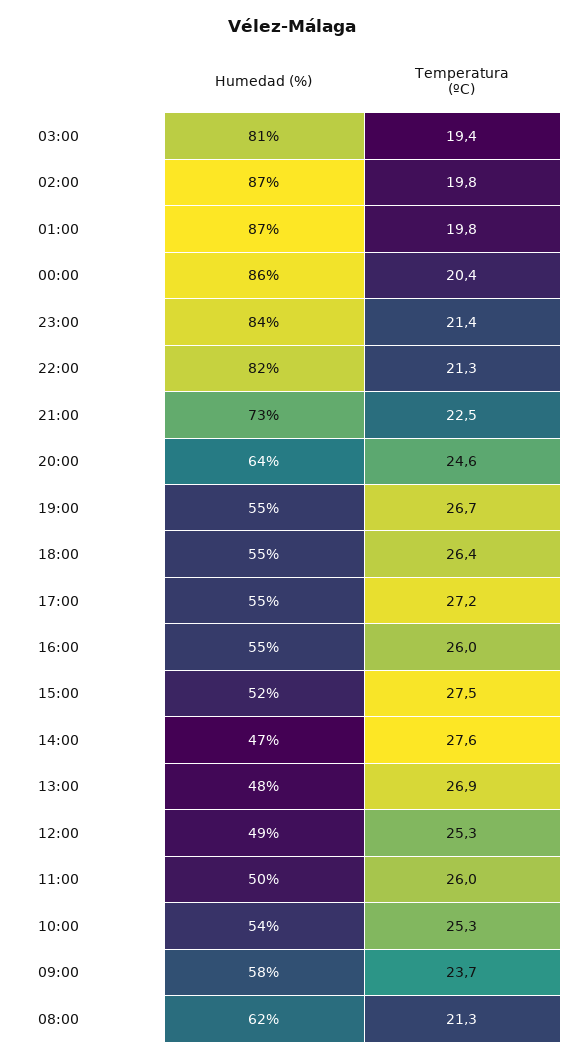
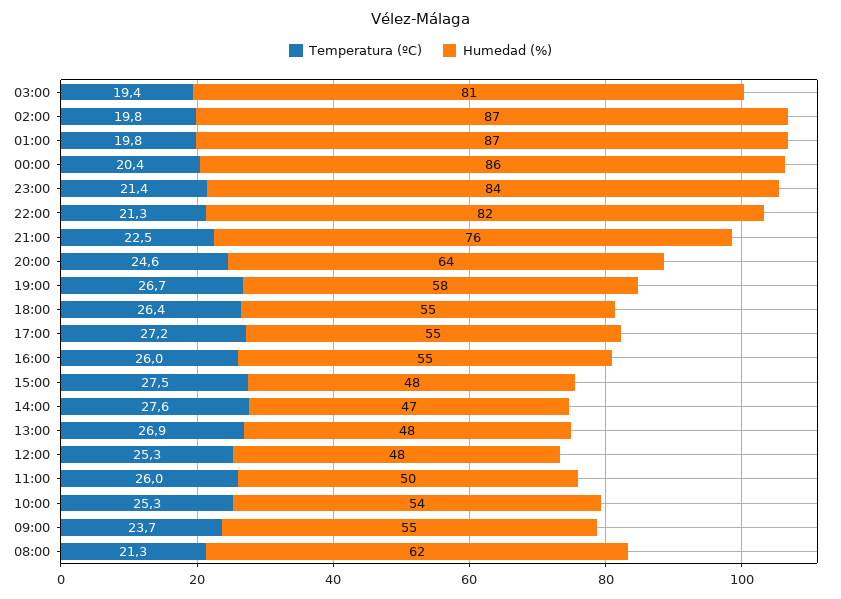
Humedad (%), 21:00: 73 -> 76
Humedad (%), 19:00: 55 -> 58
Humedad (%), 15:00: 52 -> 48
Humedad (%), 12:00: 49 -> 48
Humedad (%), 09:00: 58 -> 55

